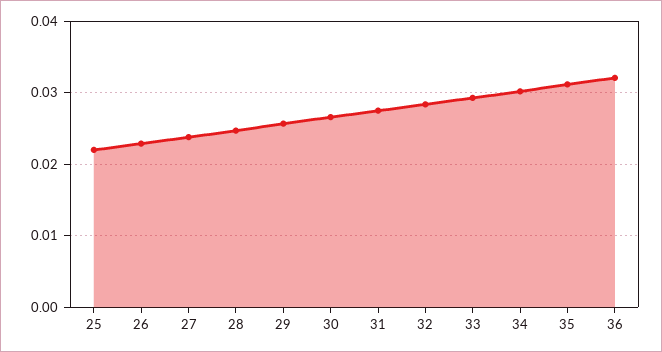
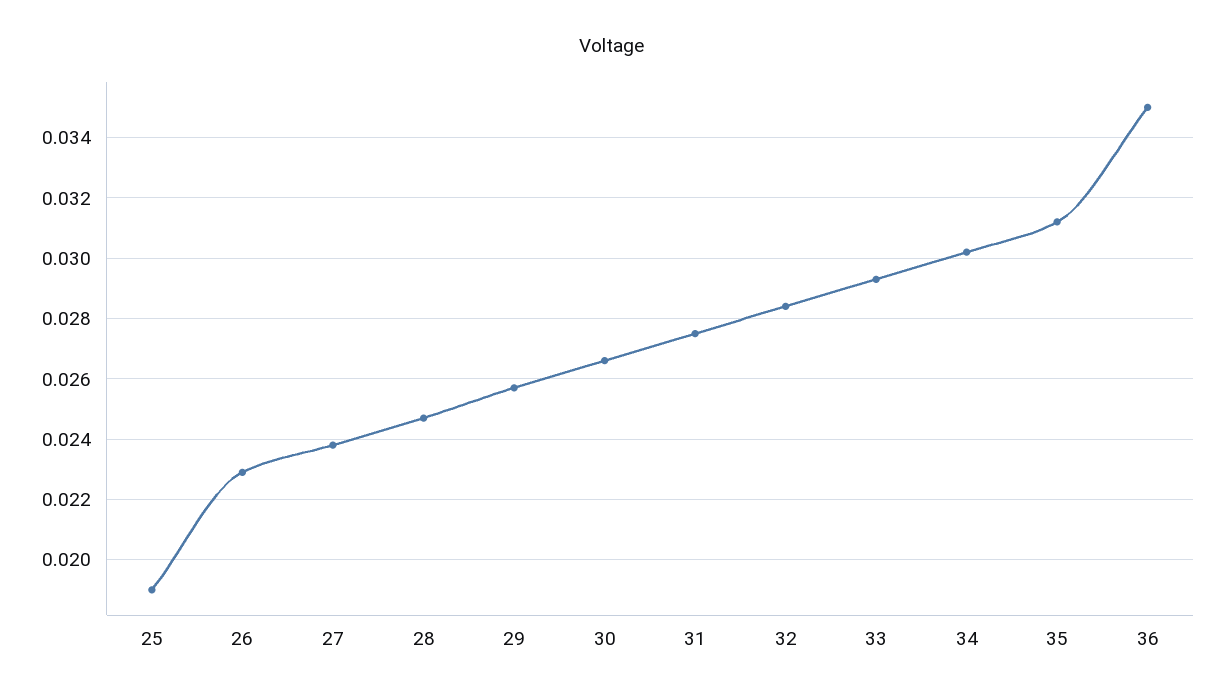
25: 0.022 -> 0.019
36: 0.032 -> 0.035

